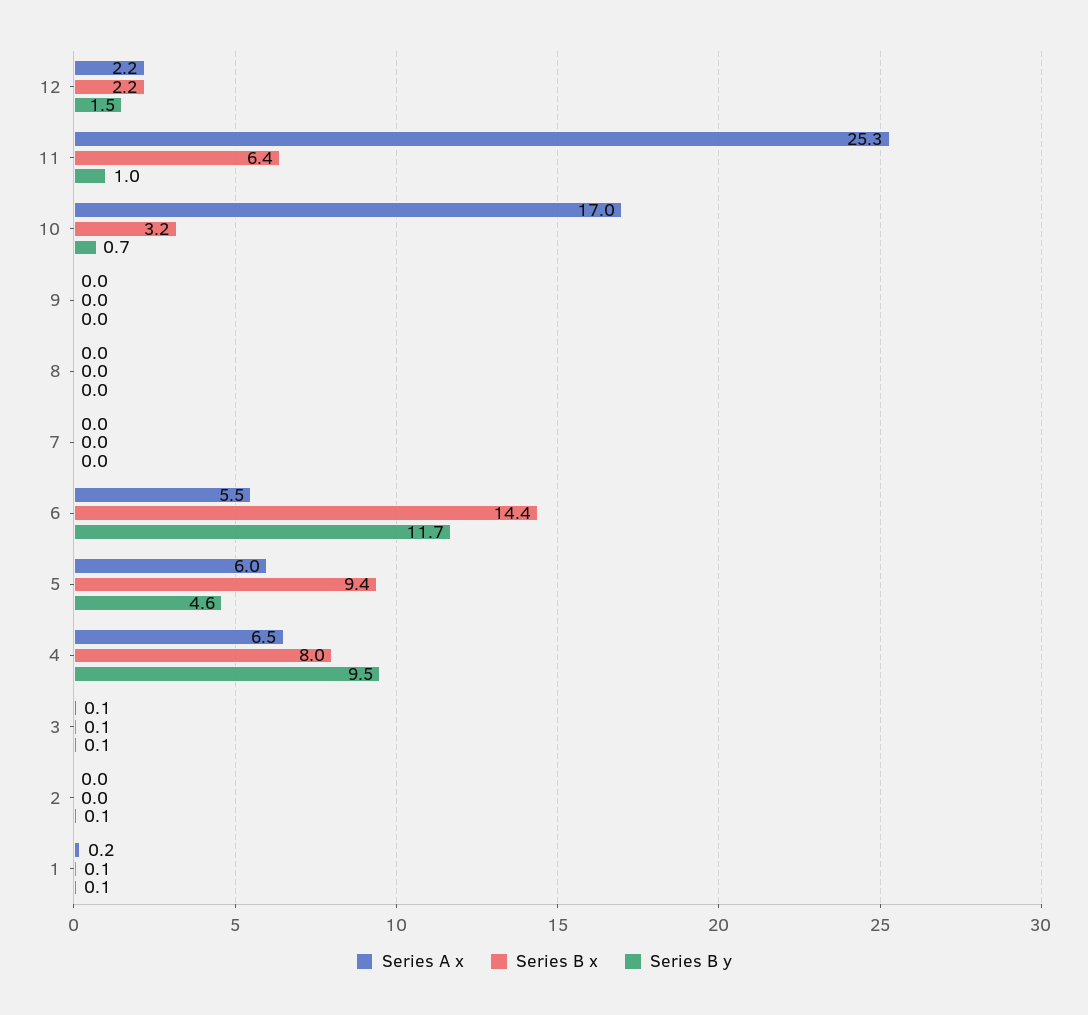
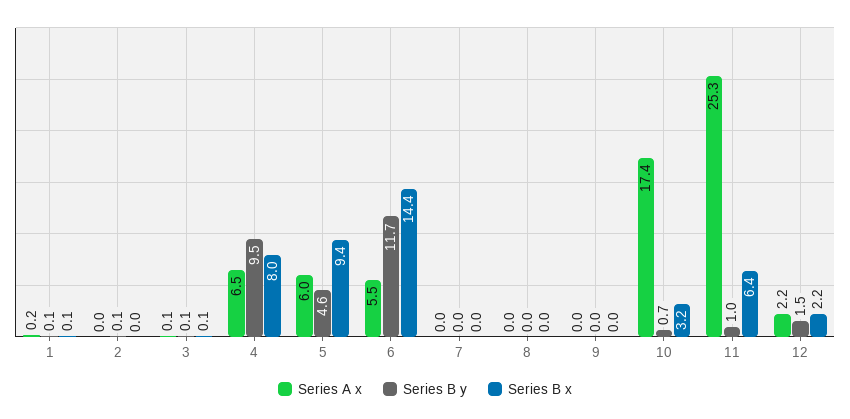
Series A x, 10: 17 -> 17.4

